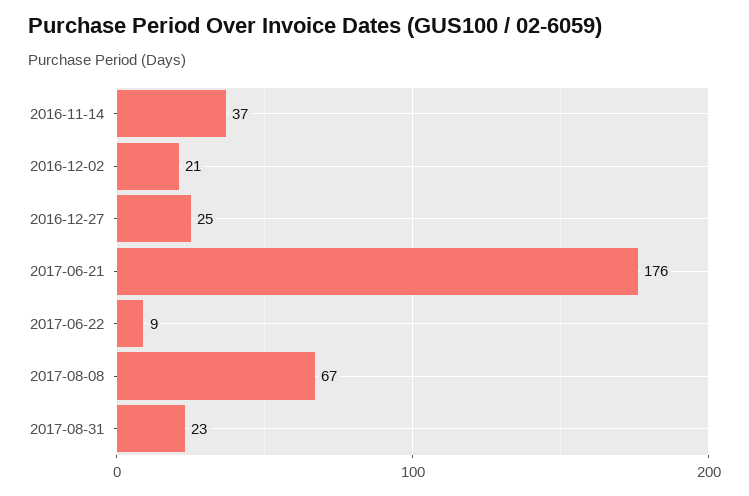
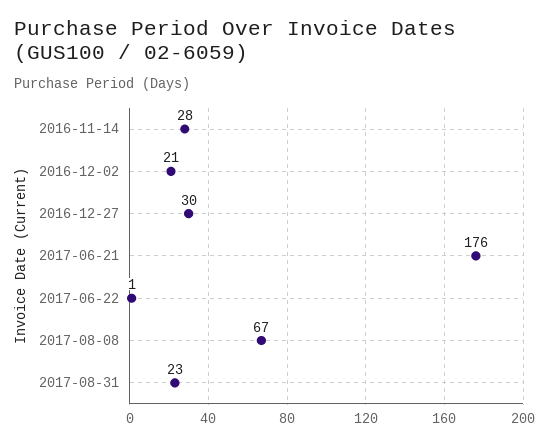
2016-11-14: 37 -> 28
2016-12-27: 25 -> 30
2017-06-22: 9 -> 1

